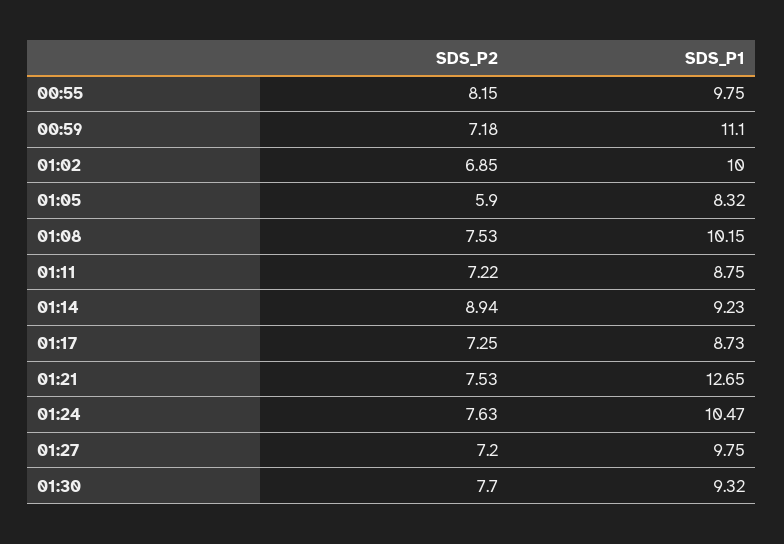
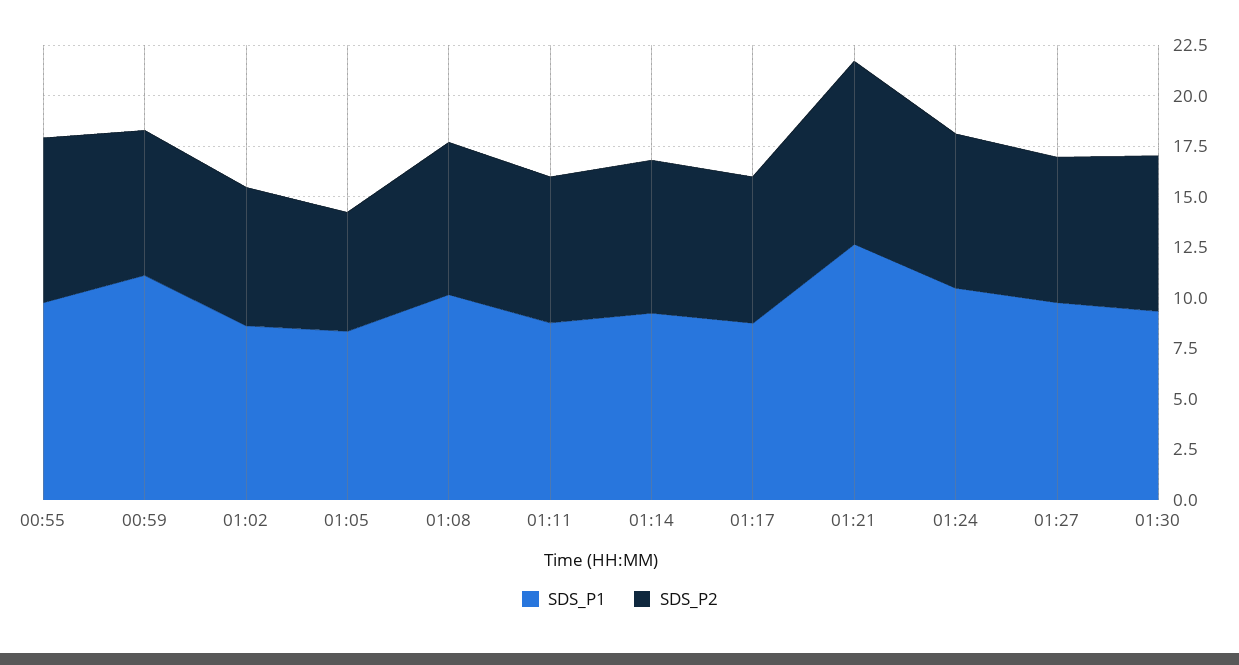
SDS_P1, 01:02: 10 -> 8.5
SDS_P2, 01:14: 8.94 -> 7.5
SDS_P2, 01:21: 7.53 -> 9

